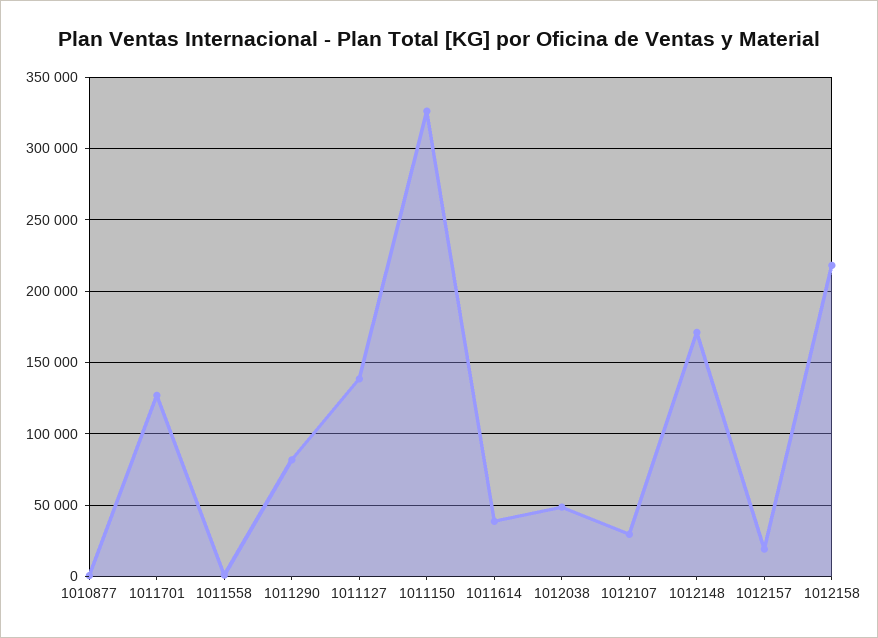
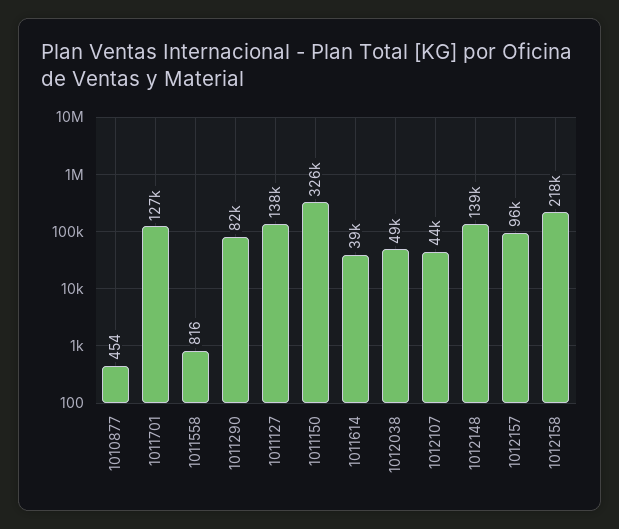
1012107: 30000 -> 44000
1012148: 170000 -> 139000
1012157: 20000 -> 96000

